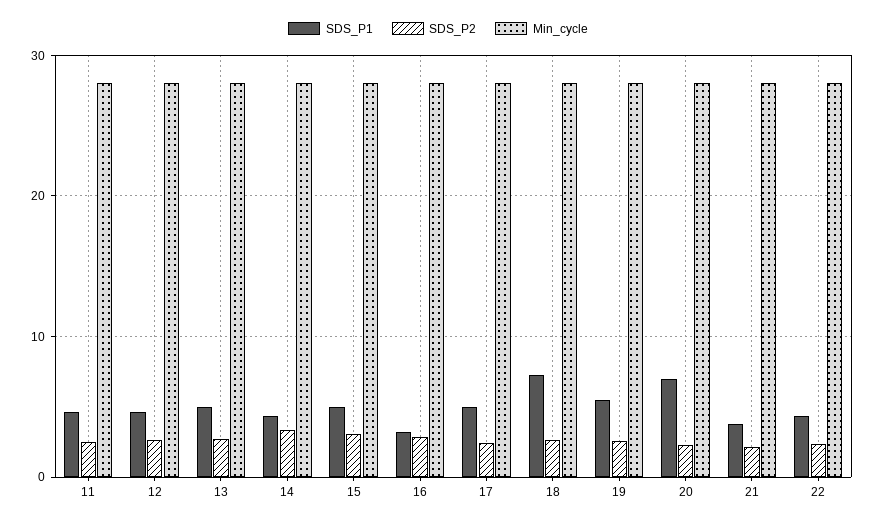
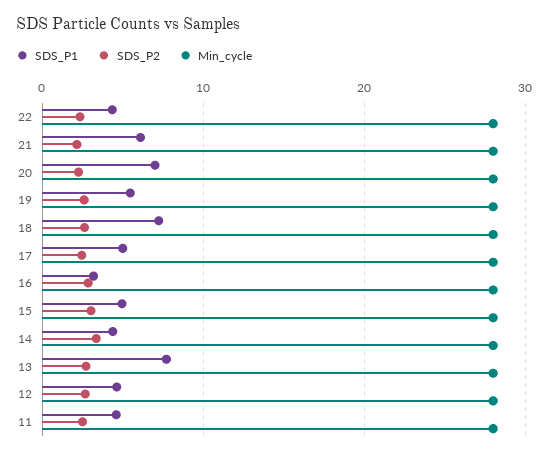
SDS_P1, 13: 5 -> 8
SDS_P1, 21: 4 -> 6

